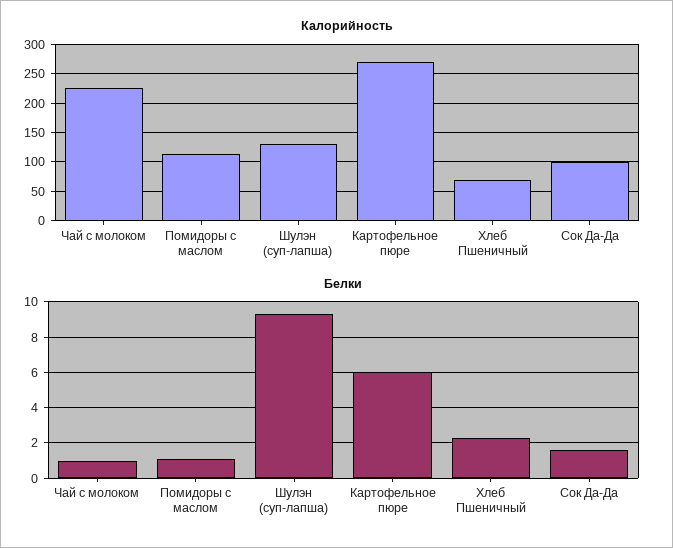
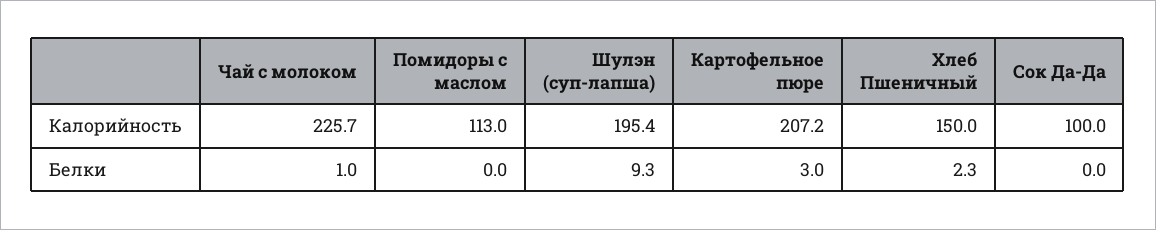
Калорийность, Шулэн (суп-лапша): 125 -> 195.4
Калорийность, Картофельное пюре: 275 -> 207.2
Калорийность, Хлеб Пшеничный: 75 -> 150
Белки, Помидоры с маслом: 1 -> 0
Белки, Картофельное пюре: 6 -> 3
Белки, Сок Да-Да: 1.5 -> 0

